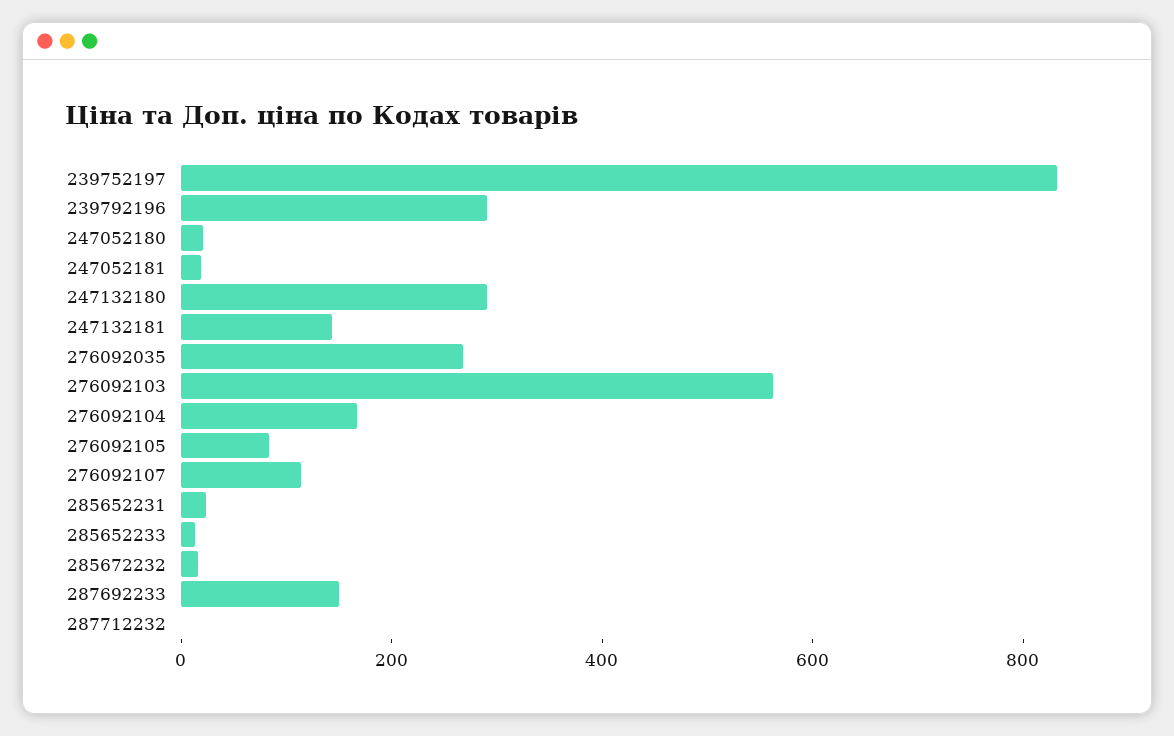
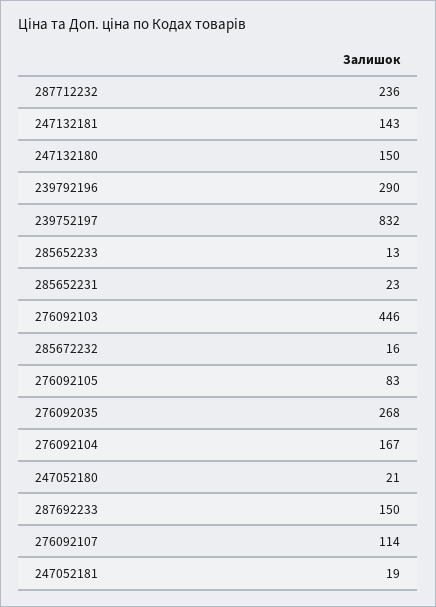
247132180: 300 -> 150
276092103: 550 -> 446
287712232: 0 -> 236

